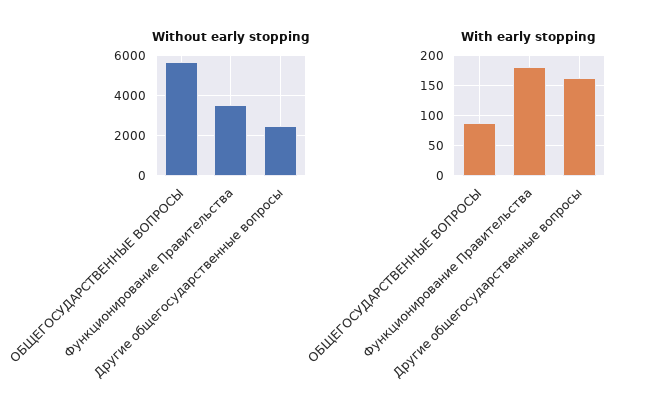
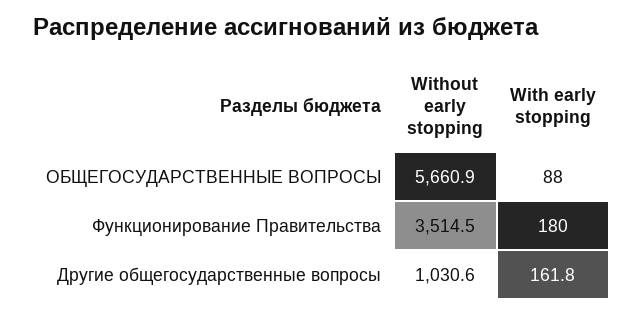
Without early stopping, Другие общегосударственные вопросы: 2500 -> 1030.6

